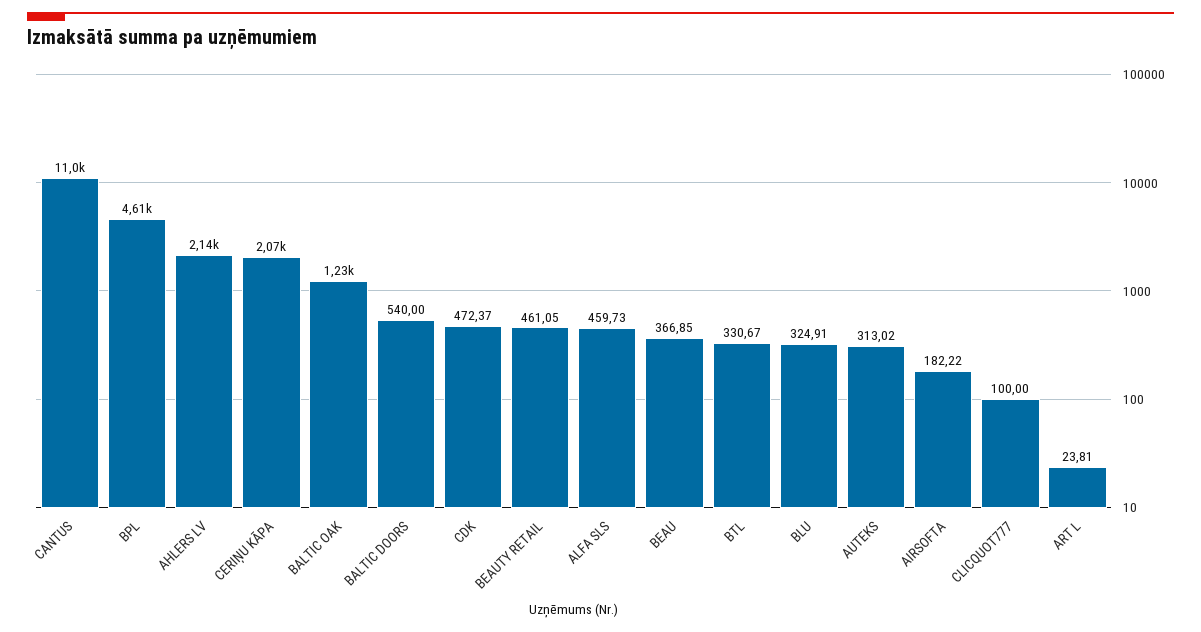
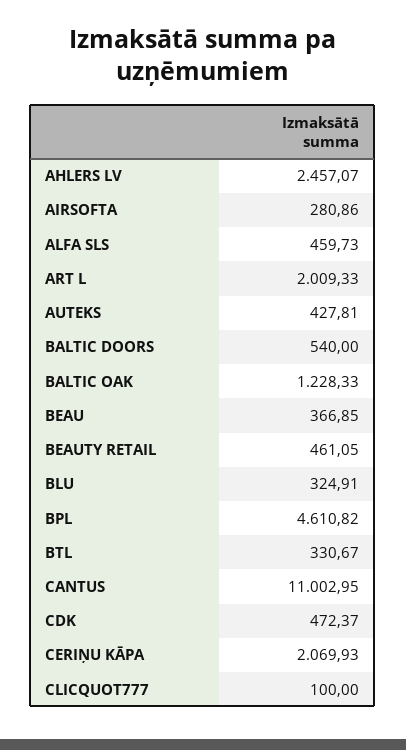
AHLERS LV: 2140 -> 2457.07
AUTEKS: 313.02 -> 427.81
AIRSOFTA: 182.22 -> 280.86
ART L: 23.81 -> 2009.33

